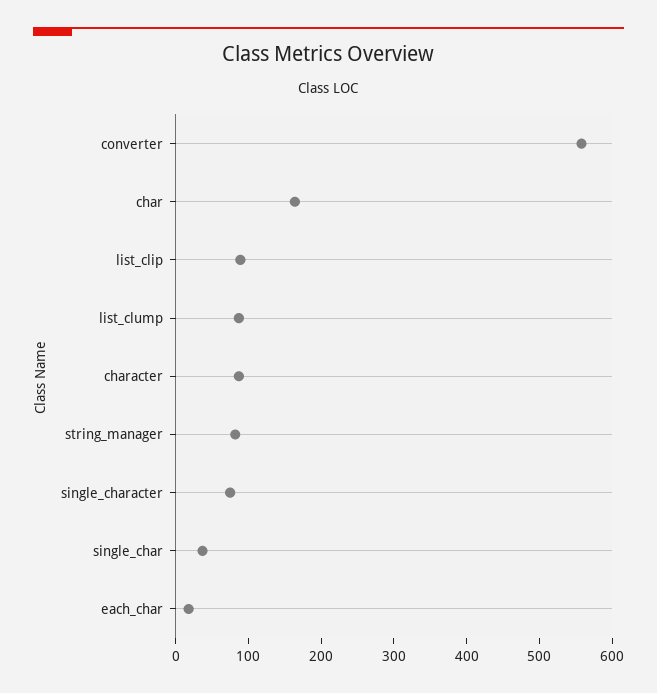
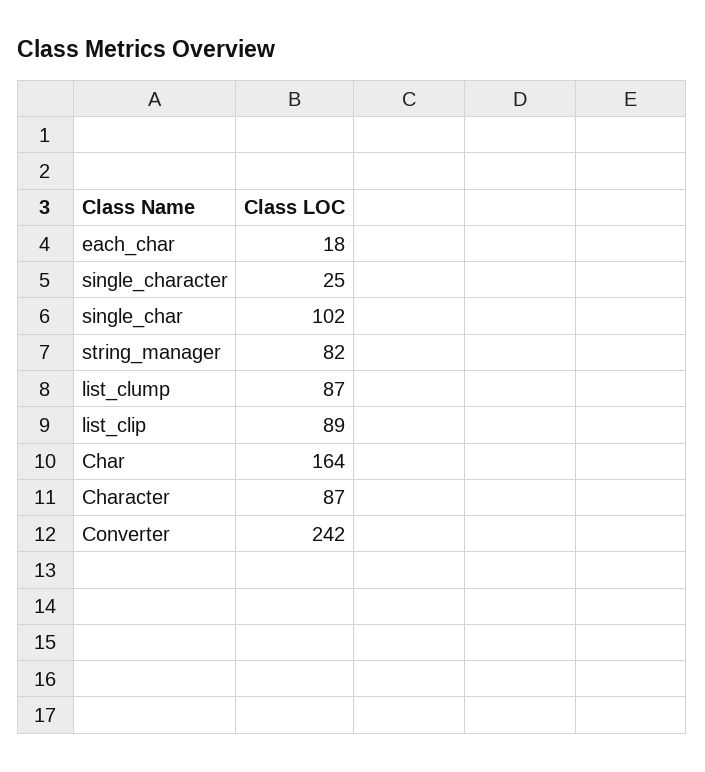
converter: 560 -> 242
single_character: 80 -> 25
single_char: 40 -> 102

